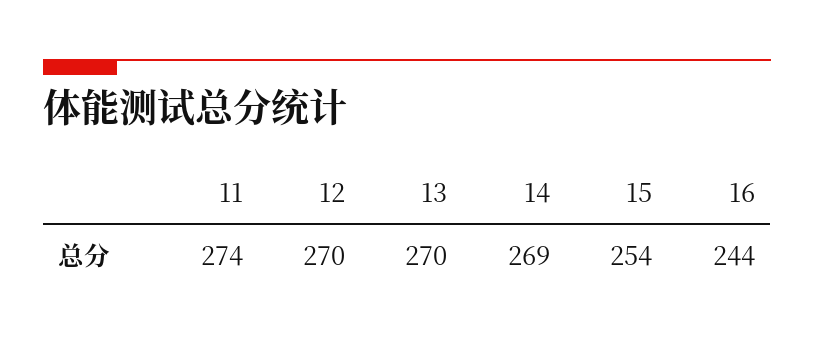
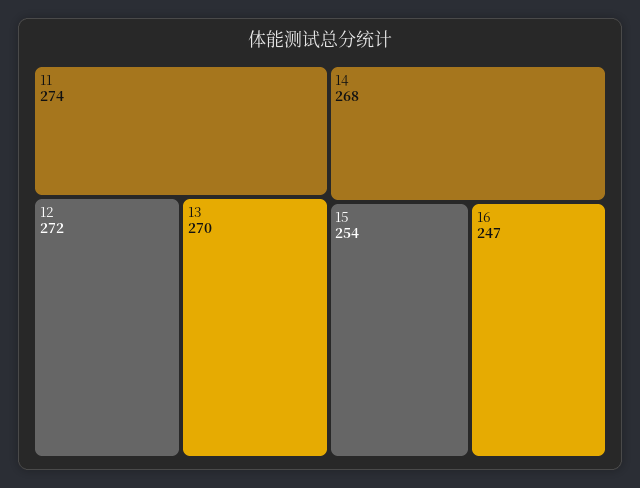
12: 270 -> 272
14: 269 -> 268
16: 244 -> 247

